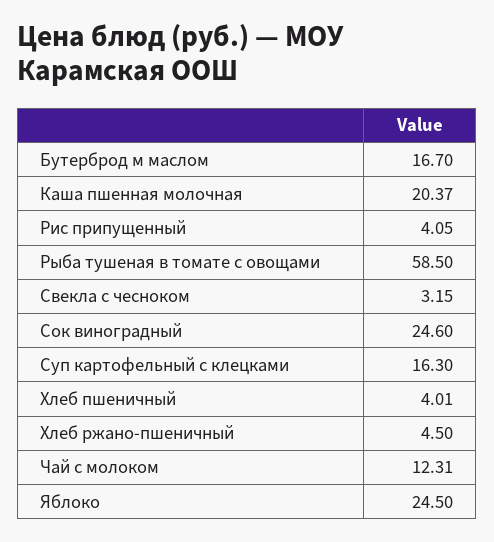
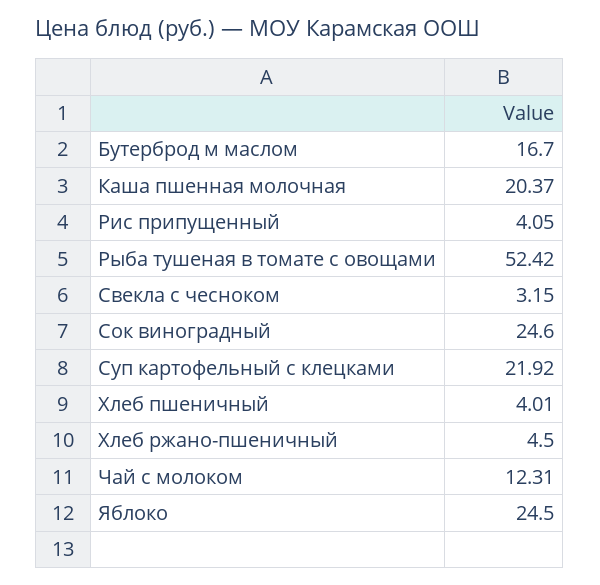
Рыба тушеная в томате с овощами: 58.5 -> 52.42
Суп картофельный с клецками: 16.3 -> 21.92

